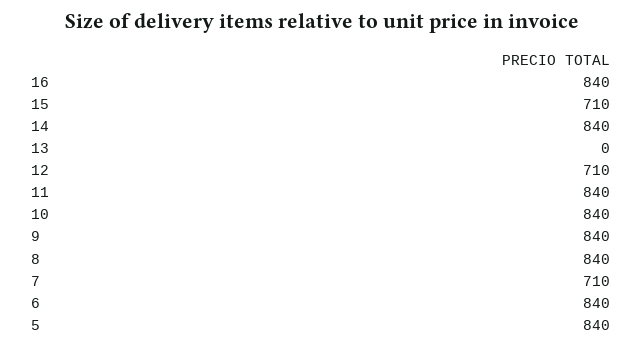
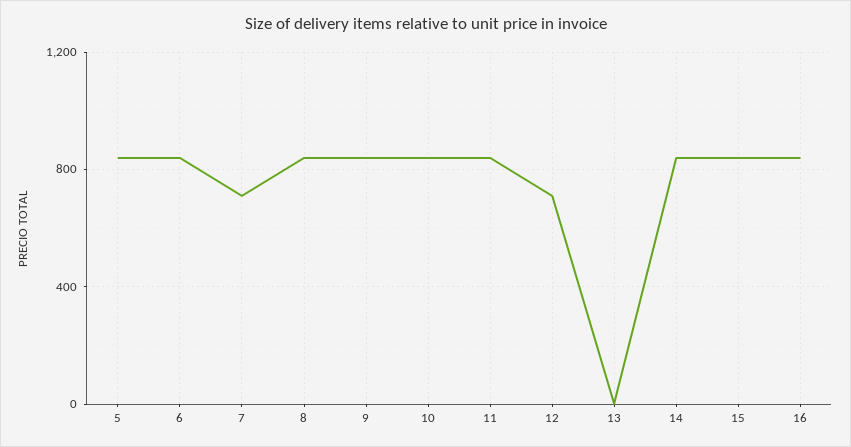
15: 710 -> 850

